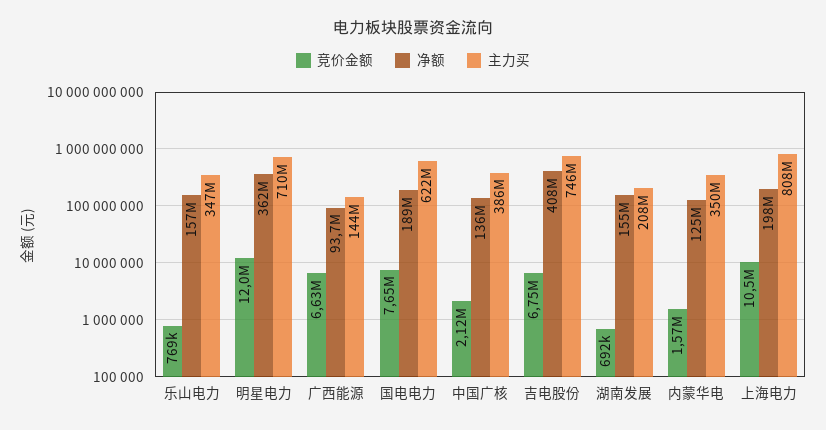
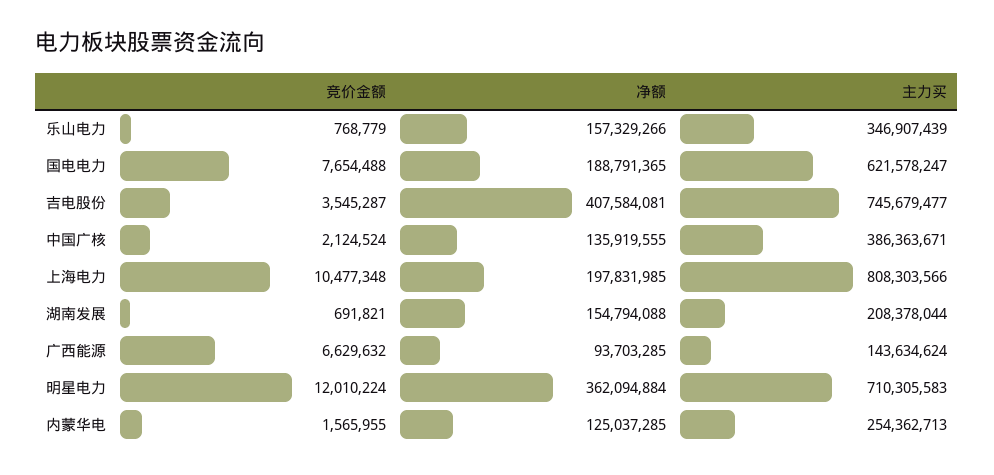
竞价金额, 吉电股份: 6750000 -> 3545287
主力买, 内蒙华电: 350000000 -> 254362713

